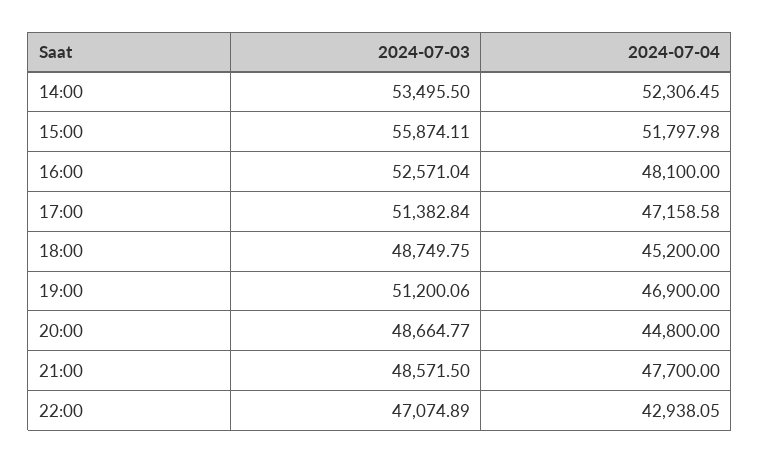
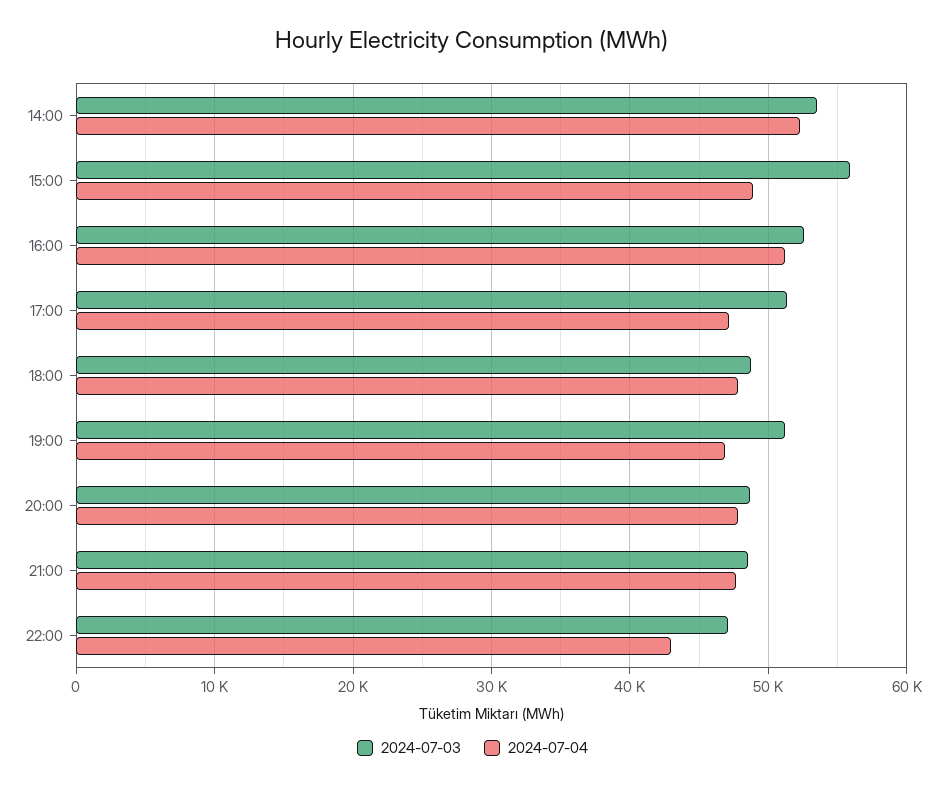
2024-07-04, 15:00: 51797.98 -> 49000
2024-07-04, 16:00: 48100 -> 51000
2024-07-04, 18:00: 45200 -> 48000
2024-07-04, 20:00: 44800 -> 48000

